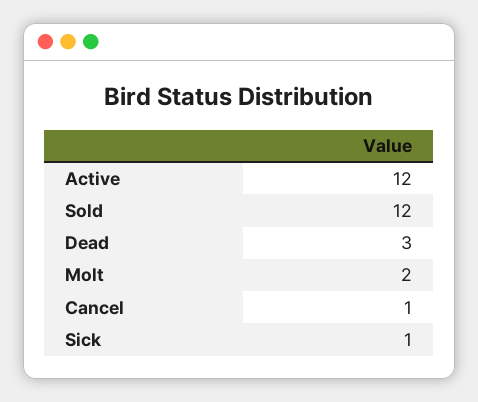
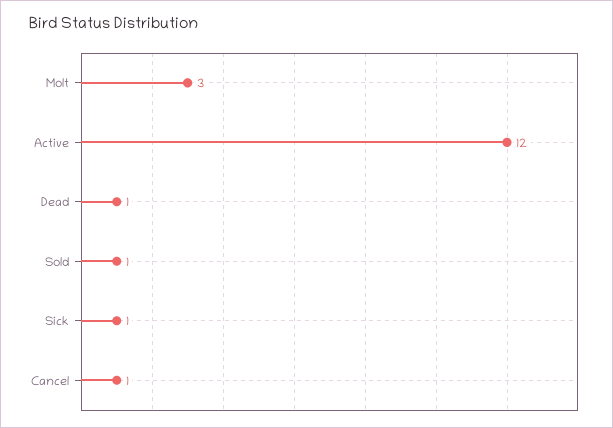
Sold: 12 -> 1
Dead: 3 -> 1
Molt: 2 -> 3

